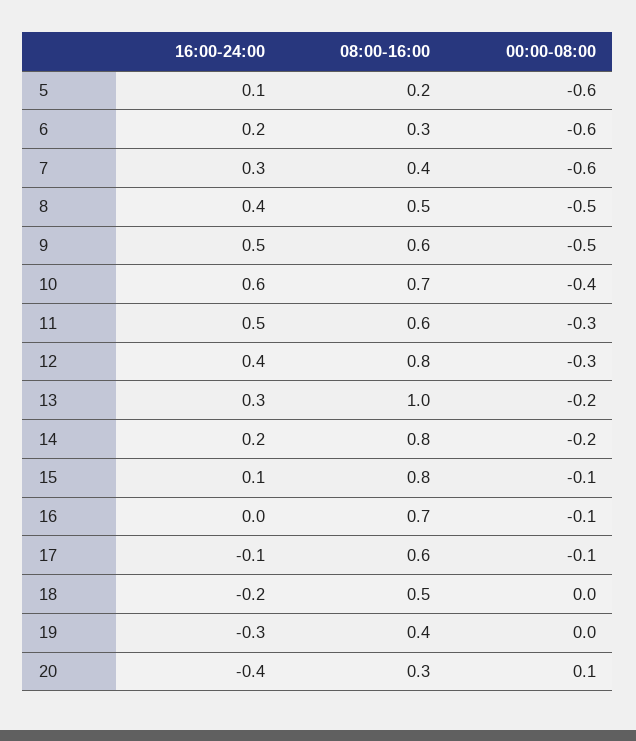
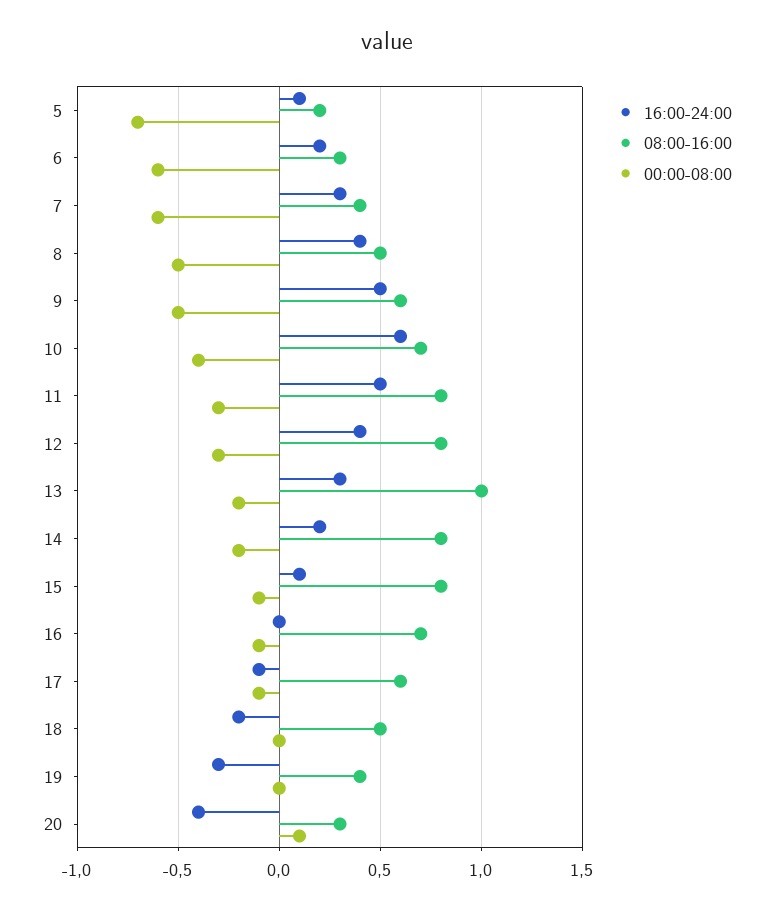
00:00-08:00, 5: -0.6 -> -0.7
08:00-16:00, 11: 0.6 -> 0.8

